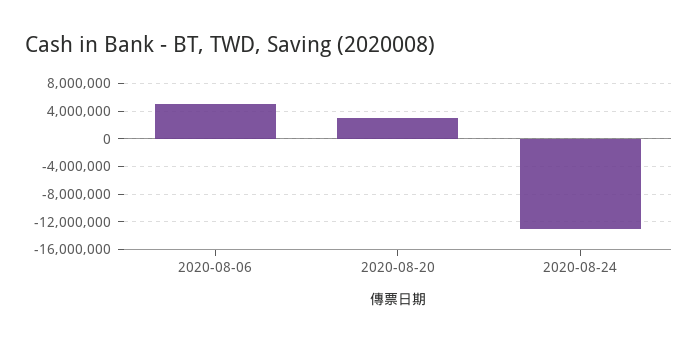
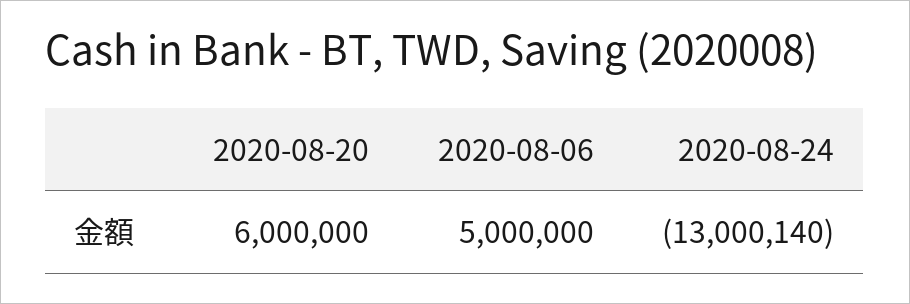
2020-08-20: 3000000 -> 6000000

